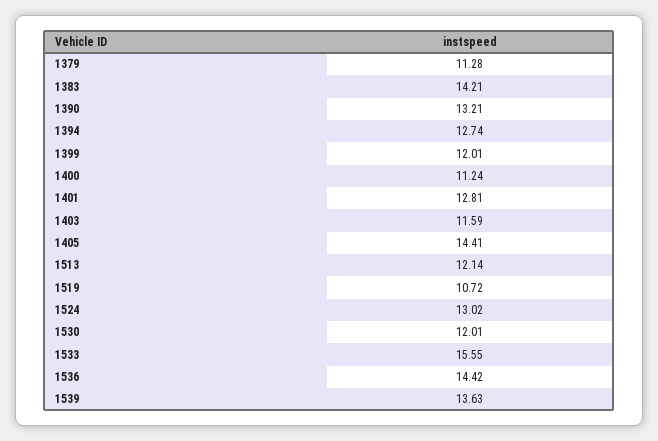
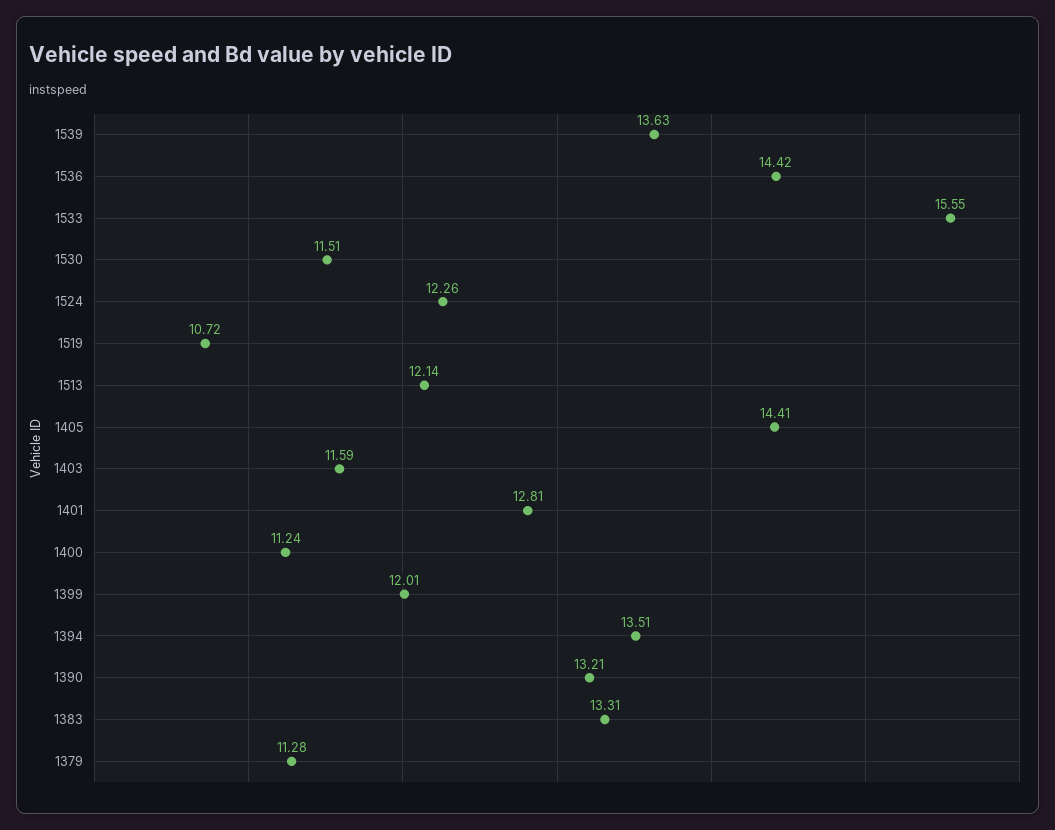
1383: 14.21 -> 13.31
1394: 12.74 -> 13.51
1524: 13.02 -> 12.26
1530: 12.01 -> 11.51

